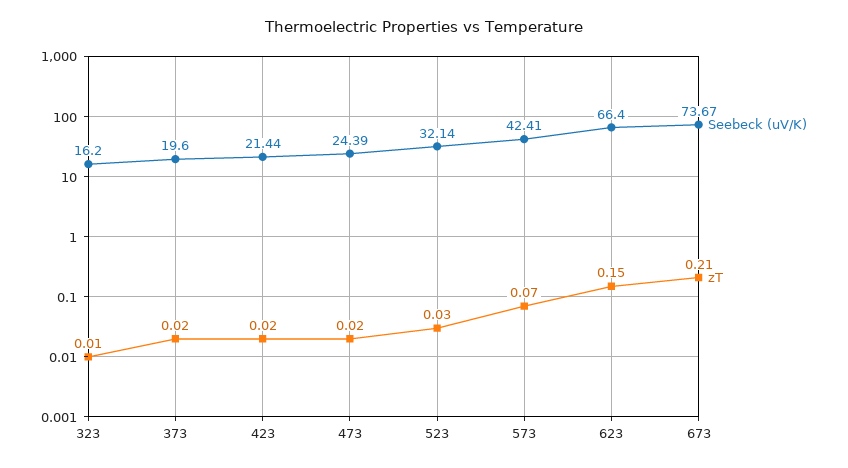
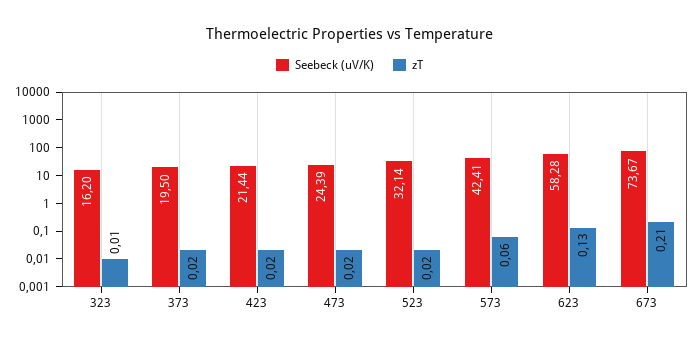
Seebeck (uV/K), 373: 19.6 -> 19.5
zT, 523: 0.03 -> 0.02
zT, 573: 0.07 -> 0.06
Seebeck (uV/K), 623: 66.4 -> 58.28
zT, 623: 0.15 -> 0.13

